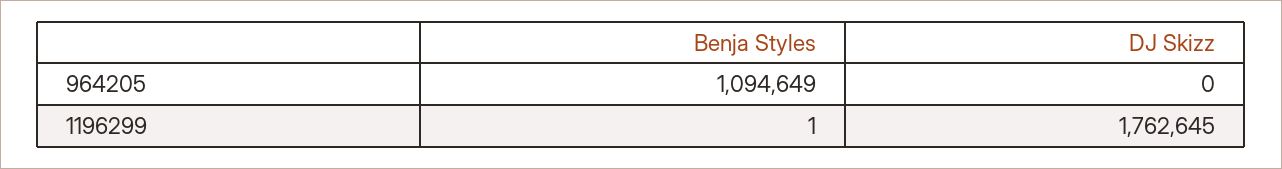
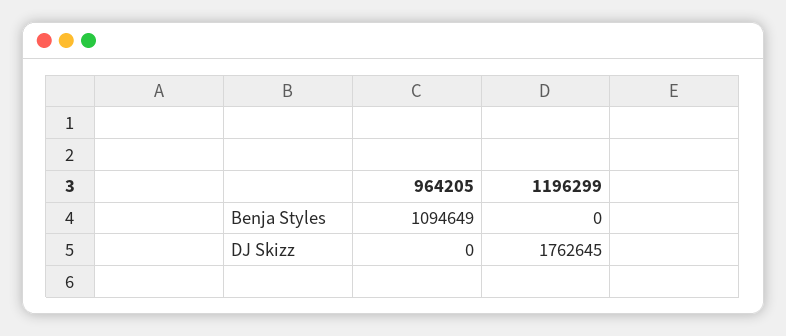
Benja Styles, 1196299: 1 -> 0

